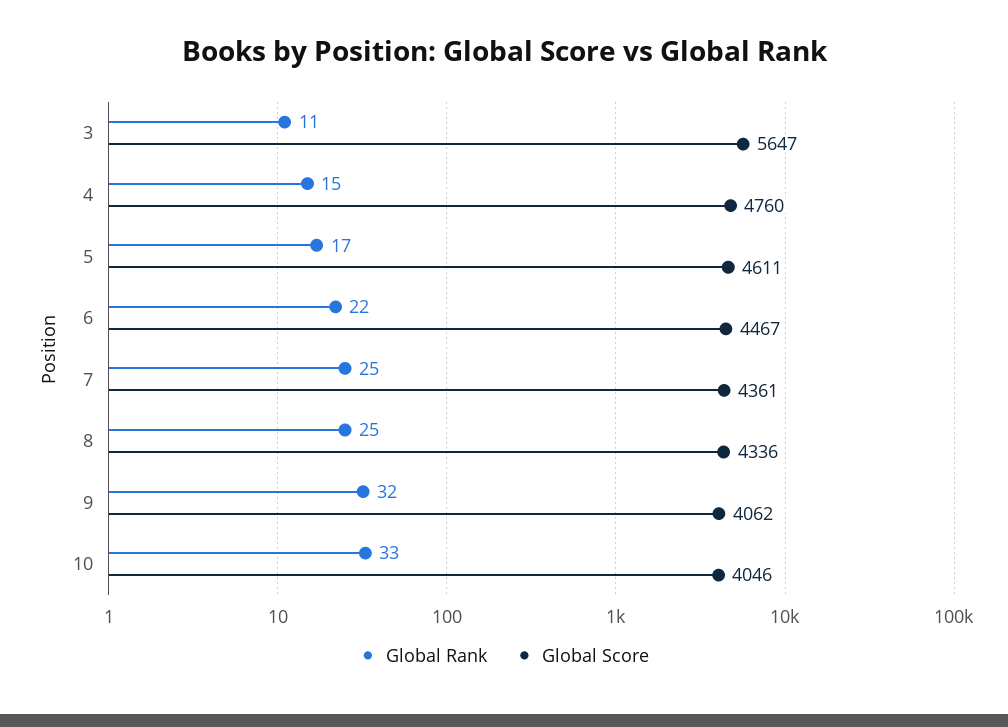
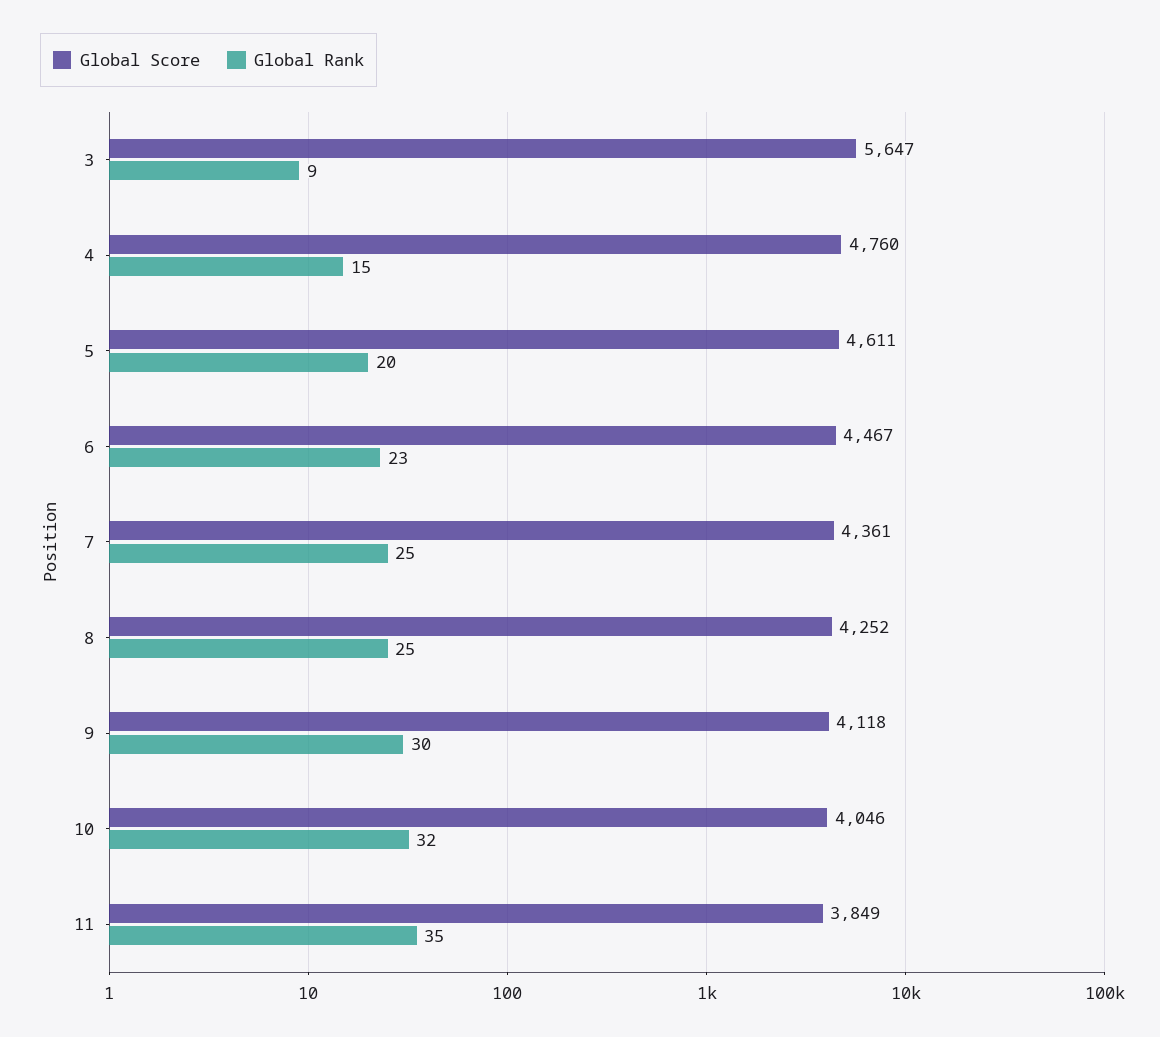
Global Rank, 3: 11 -> 9
Global Rank, 5: 17 -> 20
Global Rank, 6: 22 -> 23
Global Score, 8: 4336 -> 4252
Global Rank, 9: 32 -> 30
Global Score, 9: 4062 -> 4118
Global Rank, 10: 33 -> 32
Global Score, 11: none -> 3849
Global Rank, 11: none -> 35

